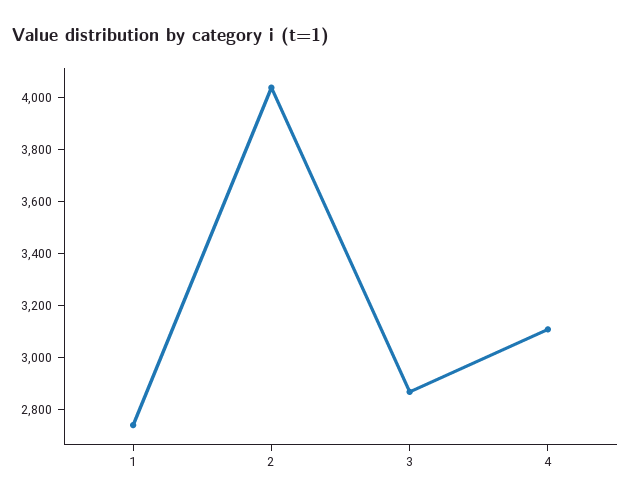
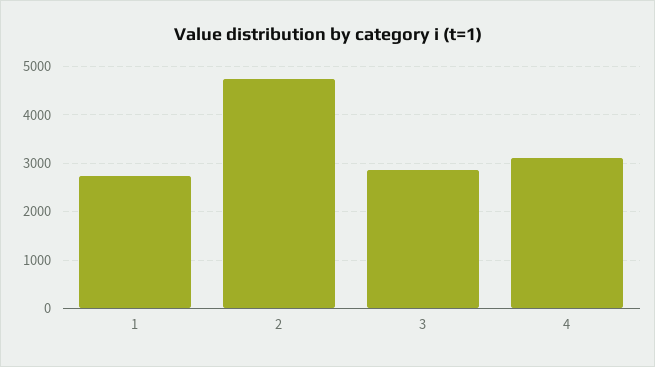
2: 4050 -> 4800

